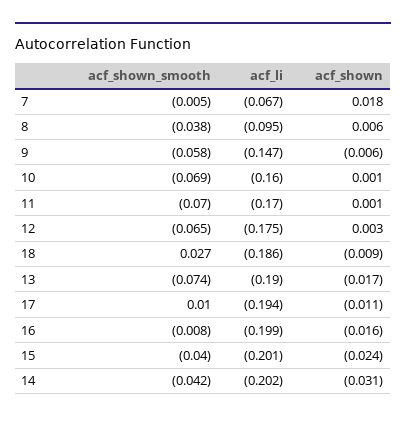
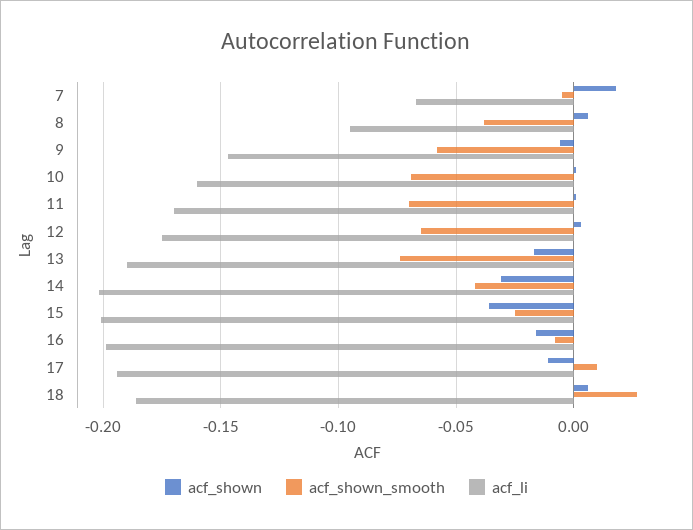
acf_shown, 18: -0.009 -> 0.005
acf_shown_smooth, 15: -0.04 -> -0.025
acf_shown, 15: -0.024 -> -0.035

